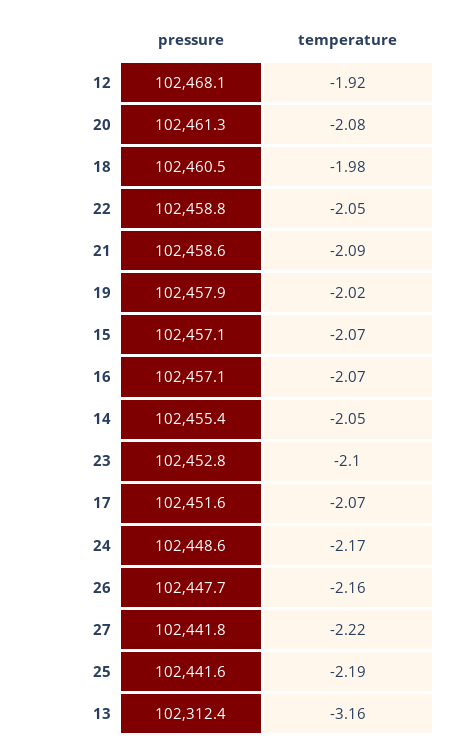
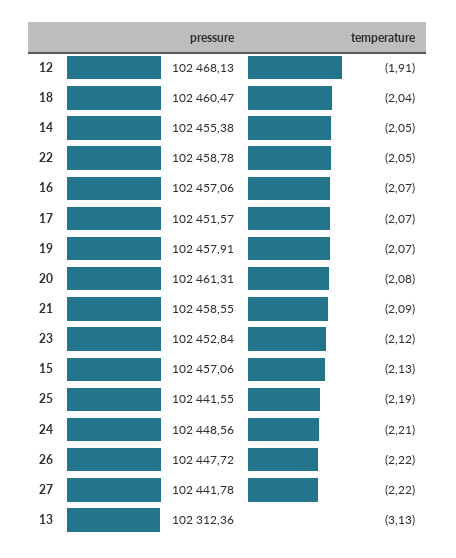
temperature, 12: -1.92 -> -1.91
temperature, 18: -1.98 -> -2.04
temperature, 19: -2.02 -> -2.07
temperature, 15: -2.07 -> -2.13
temperature, 23: -2.1 -> -2.12
temperature, 24: -2.17 -> -2.21
temperature, 26: -2.16 -> -2.22
temperature, 13: -3.16 -> -3.13

